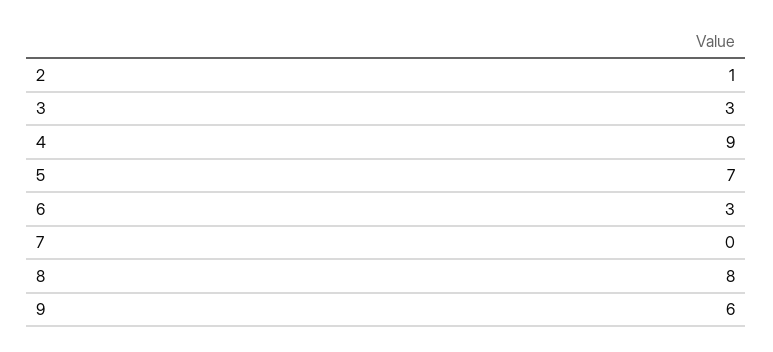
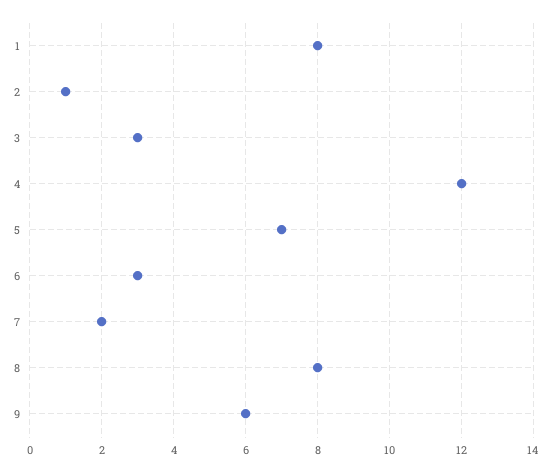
4: 9 -> 12
7: 0 -> 2
1: none -> 8

